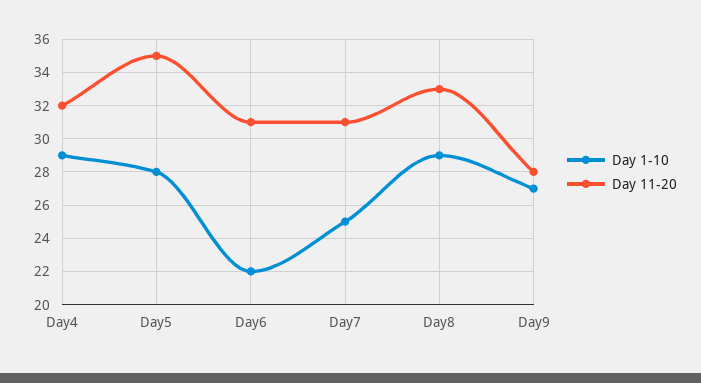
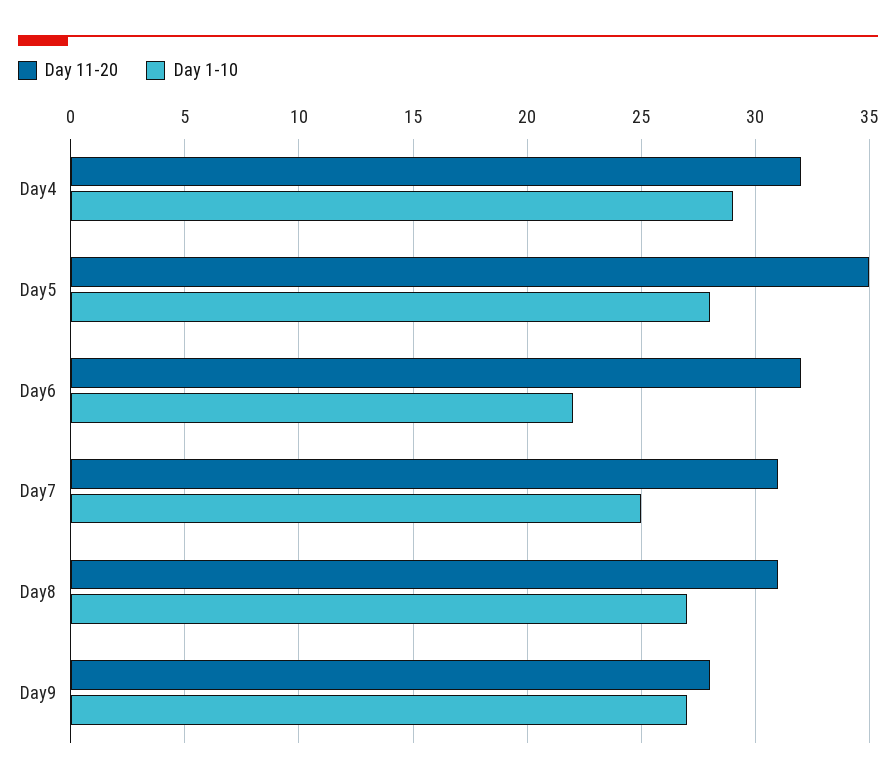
Day 11-20, Day6: 31 -> 32
Day 1-10, Day8: 29 -> 27
Day 11-20, Day8: 33 -> 31

